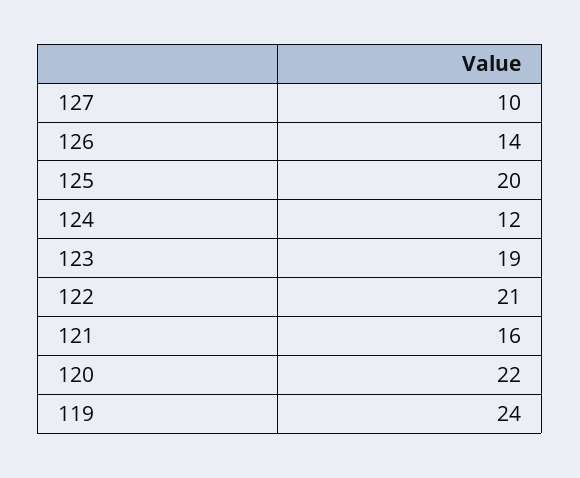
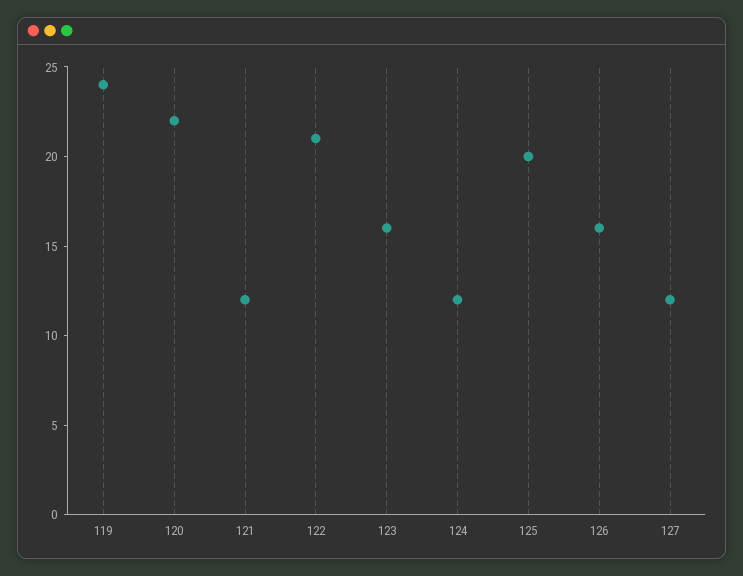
127: 10 -> 12
126: 14 -> 16
123: 19 -> 16
121: 16 -> 12

